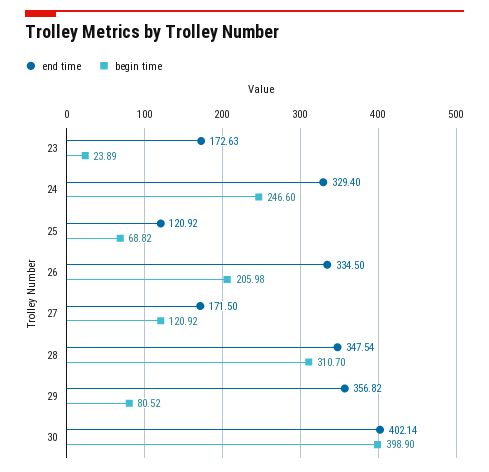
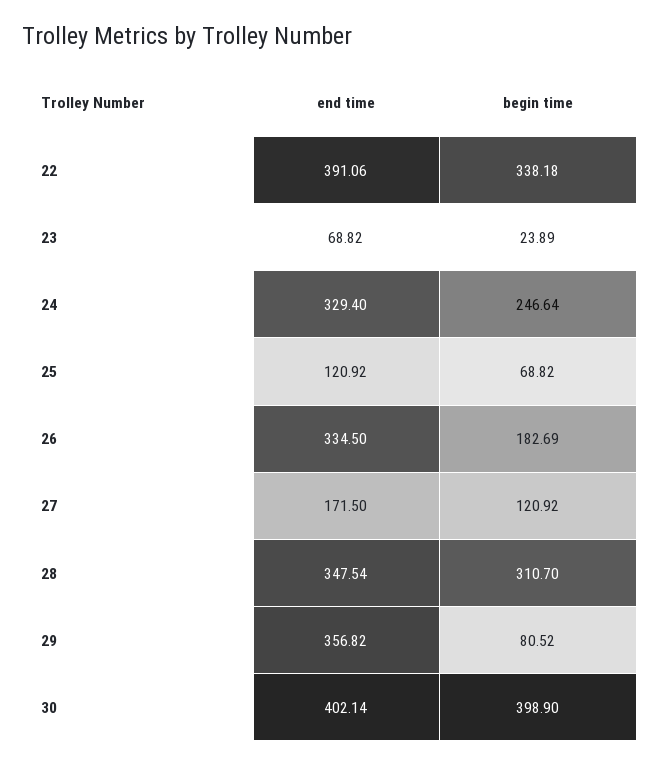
end time, 23: 172.63 -> 68.82
begin time, 24: 246.6 -> 246.64
begin time, 26: 205.98 -> 182.69
end time, 22: none -> 391.06
begin time, 22: none -> 338.18

